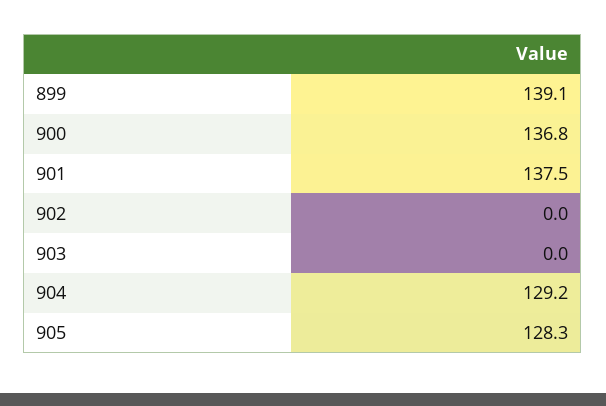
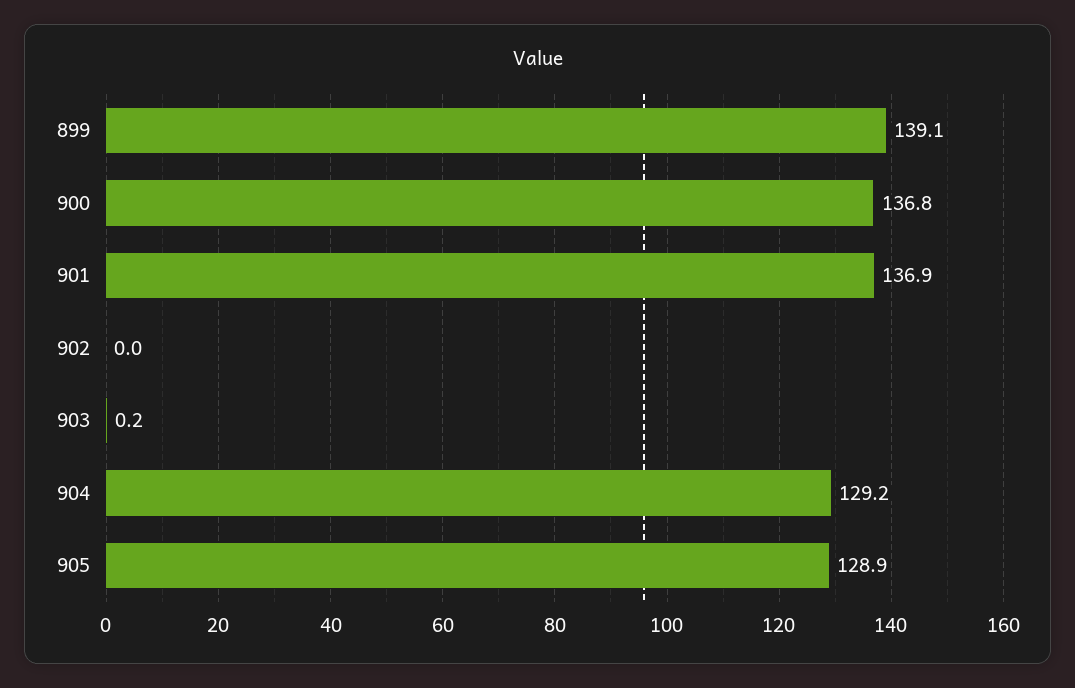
901: 137.5 -> 136.9
903: 0 -> 0.2
905: 128.3 -> 128.9

